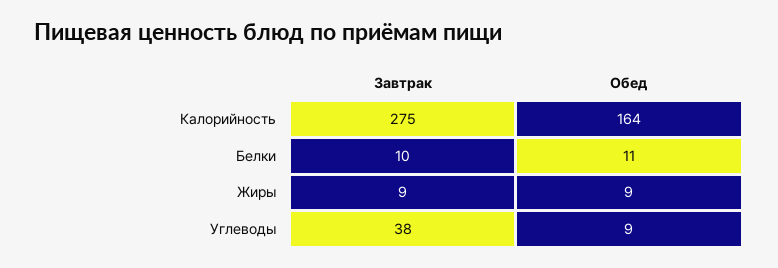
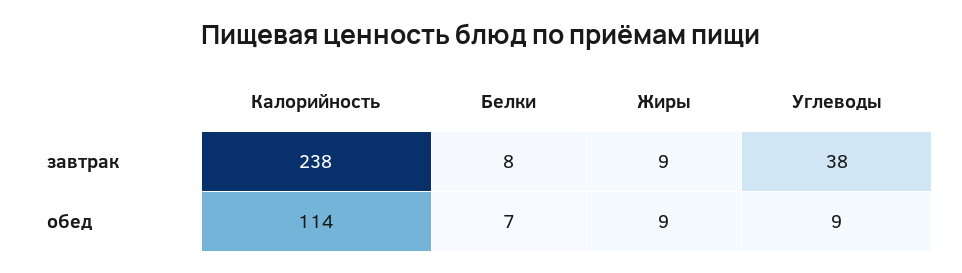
Завтрак, Калорийность: 275 -> 238
Обед, Калорийность: 164 -> 114
Завтрак, Белки: 10 -> 8
Обед, Белки: 11 -> 7

